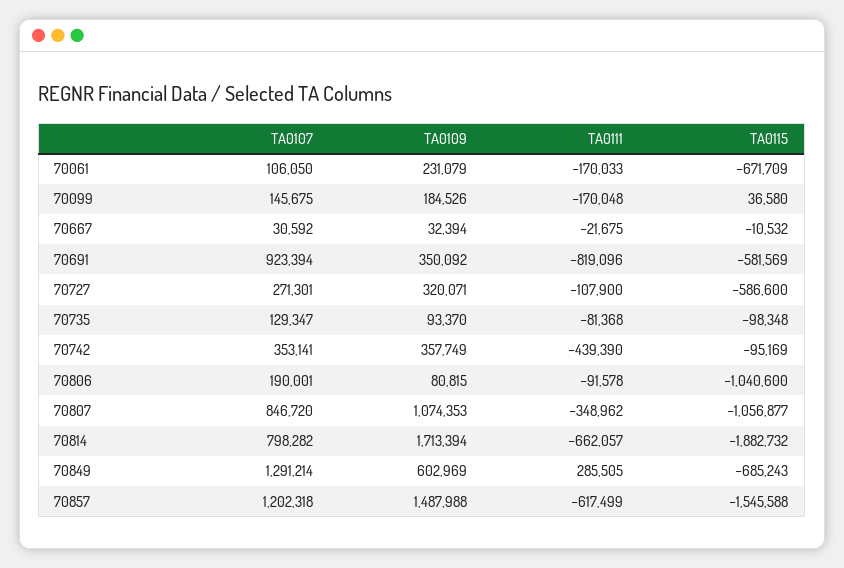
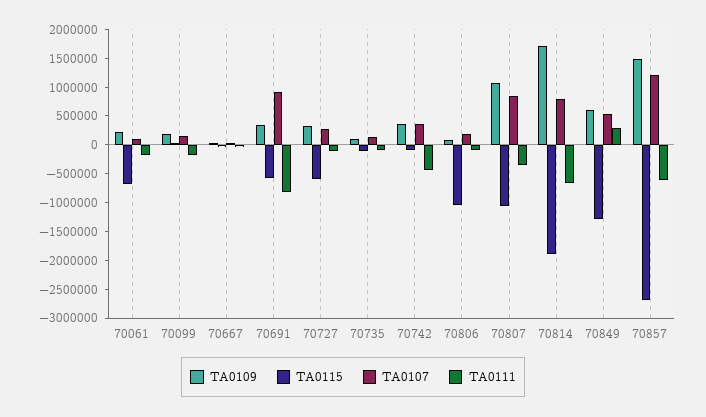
TA0107, 70849: 1291214 -> 500000
TA0115, 70849: -685243 -> -1250000
TA0115, 70857: -1545588 -> -2750000

